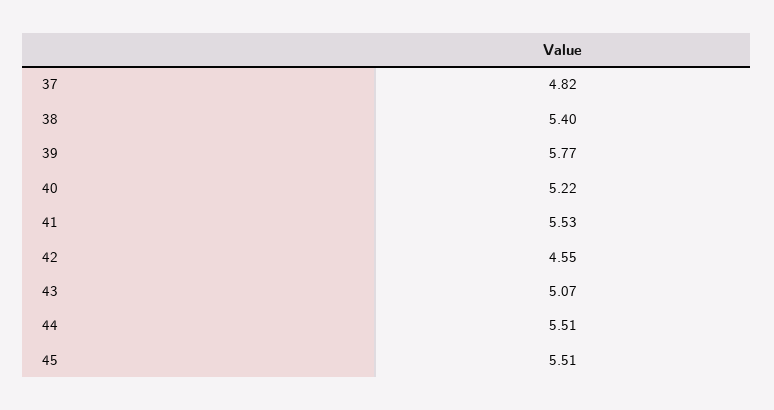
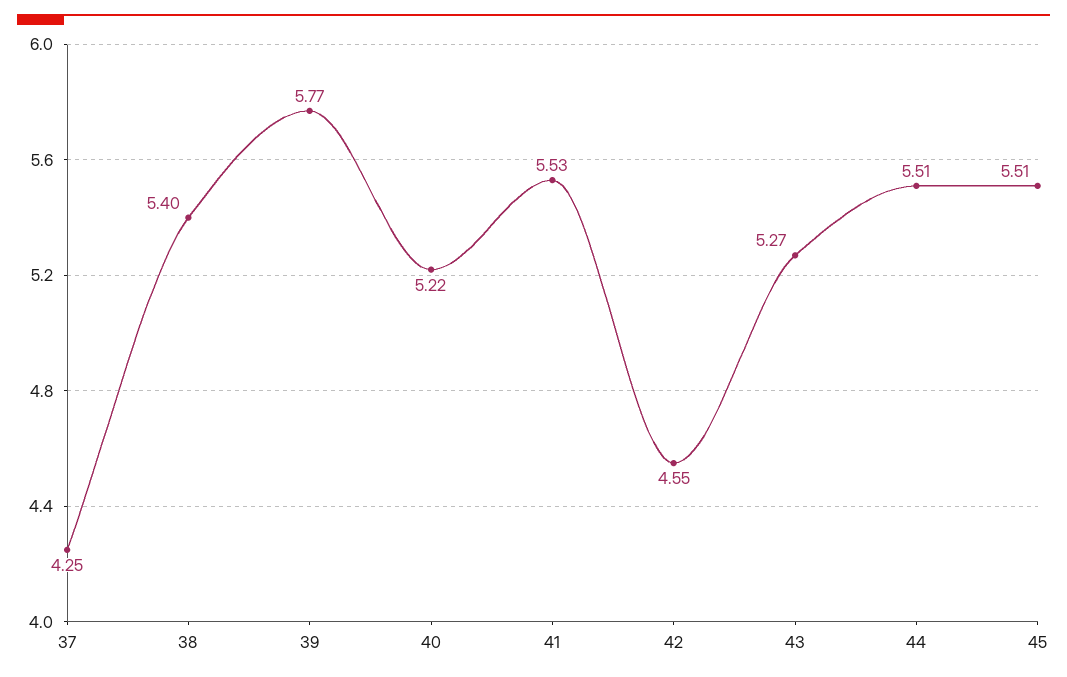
37: 4.82 -> 4.25
43: 5.07 -> 5.27

